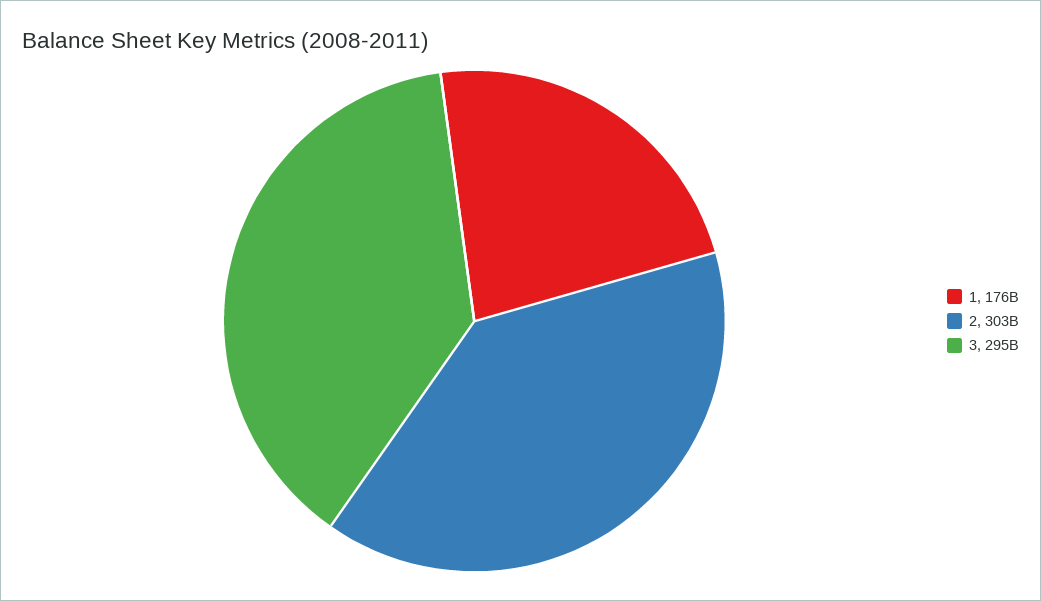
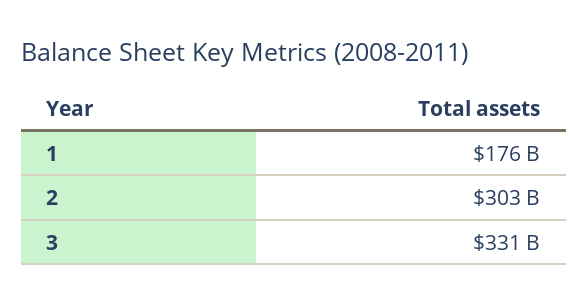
3: 295000000000 -> 331000000000

